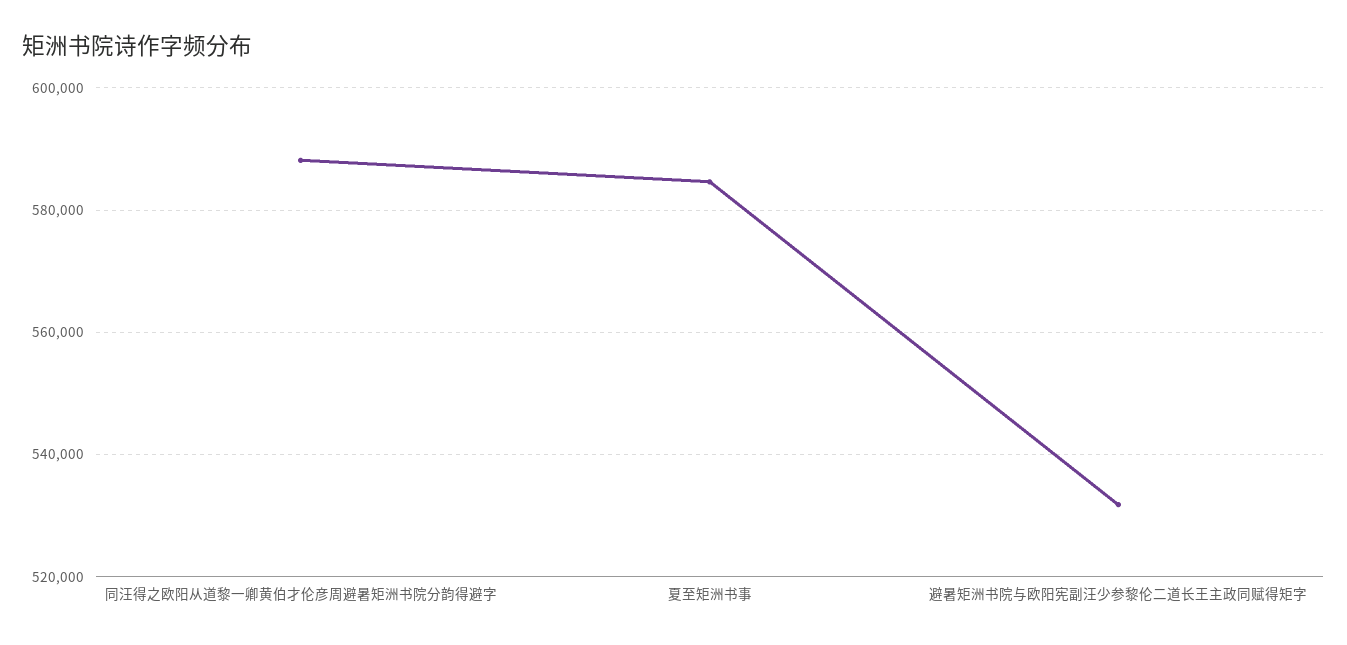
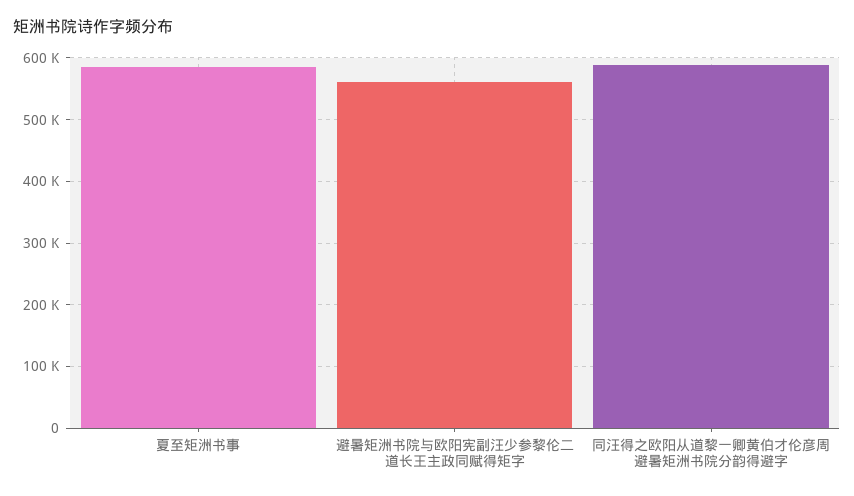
避暑矩洲书院与欧阳宪副汪少参黎伦二道长王主政同赋得矩字: 532000 -> 560000

